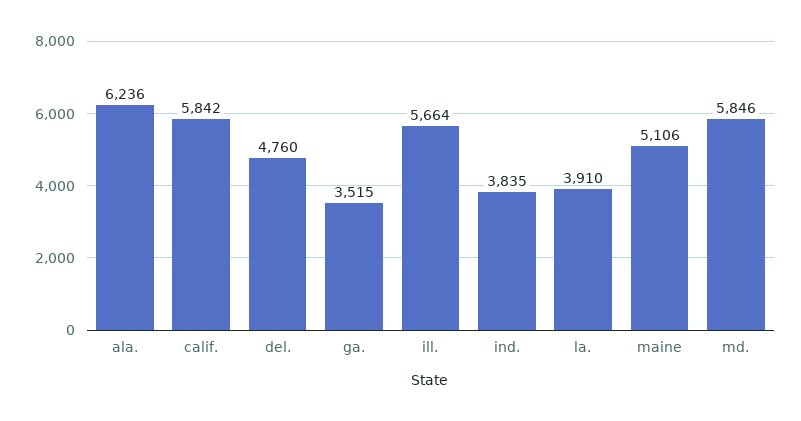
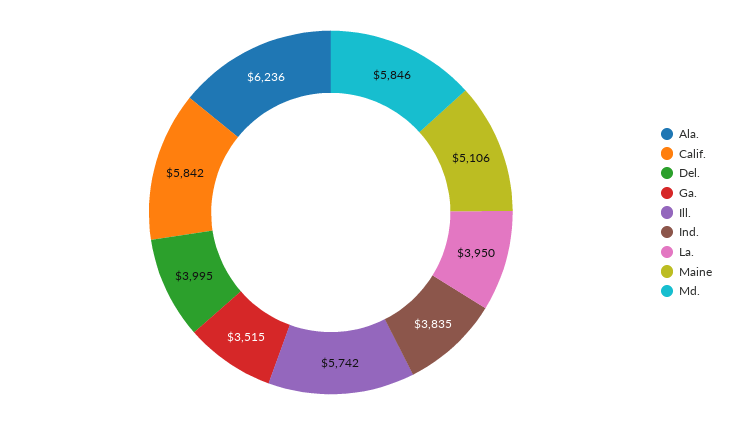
del.: 4760 -> 3995
ill.: 5664 -> 5742
la.: 3910 -> 3950

